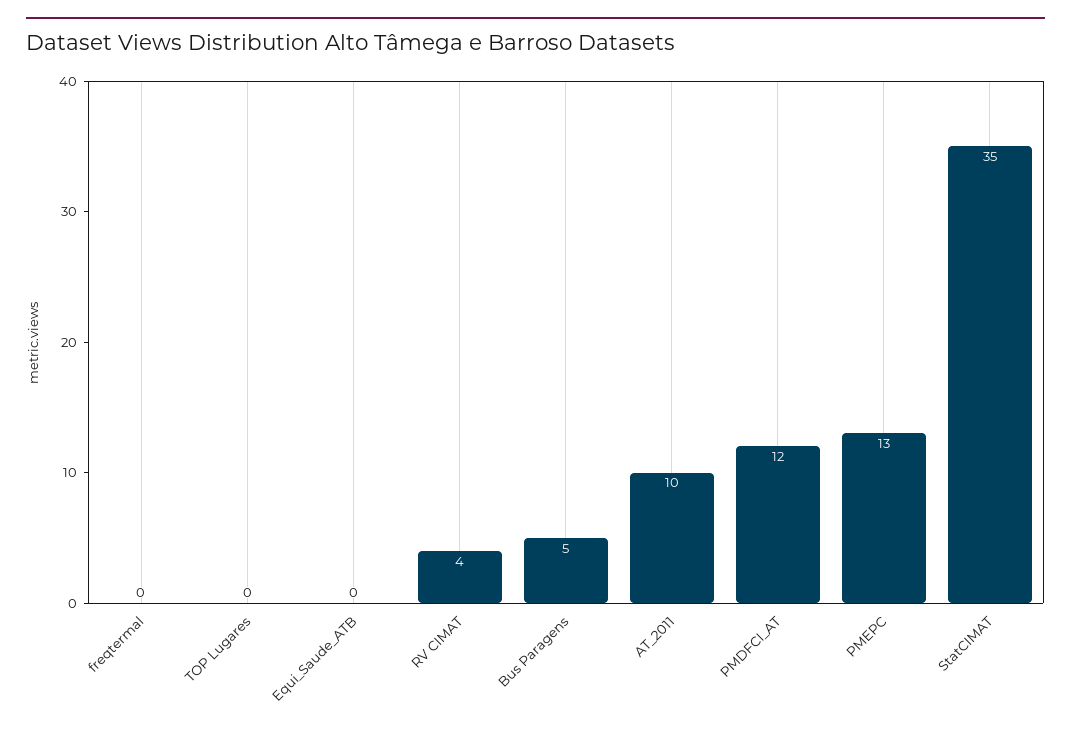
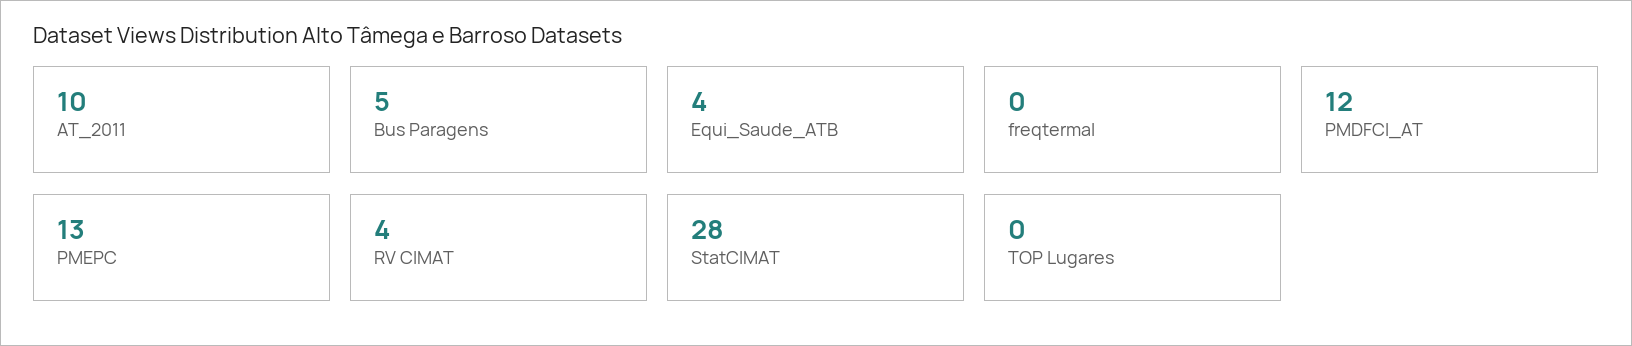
Equi_Saude_ATB: 0 -> 4
StatCIMAT: 35 -> 28

